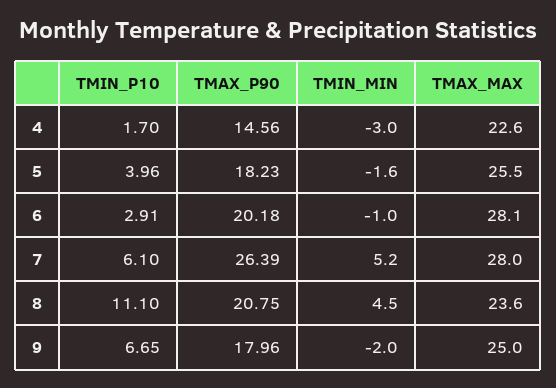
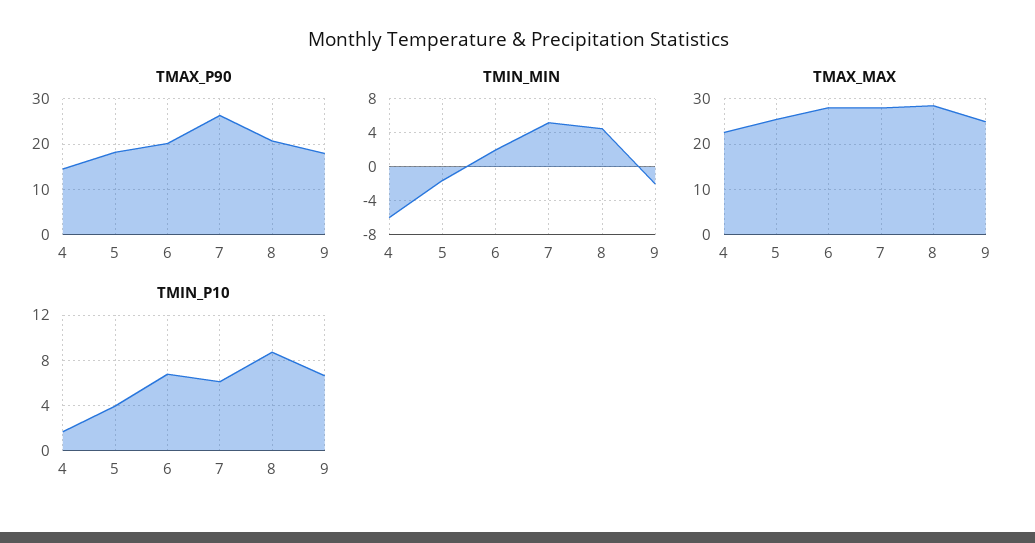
TMIN_MIN, 4: -3 -> -6
TMIN_P10, 6: 2.91 -> 7
TMIN_MIN, 6: -1 -> 2
TMIN_P10, 8: 11.1 -> 9
TMAX_MAX, 8: 23.6 -> 28

